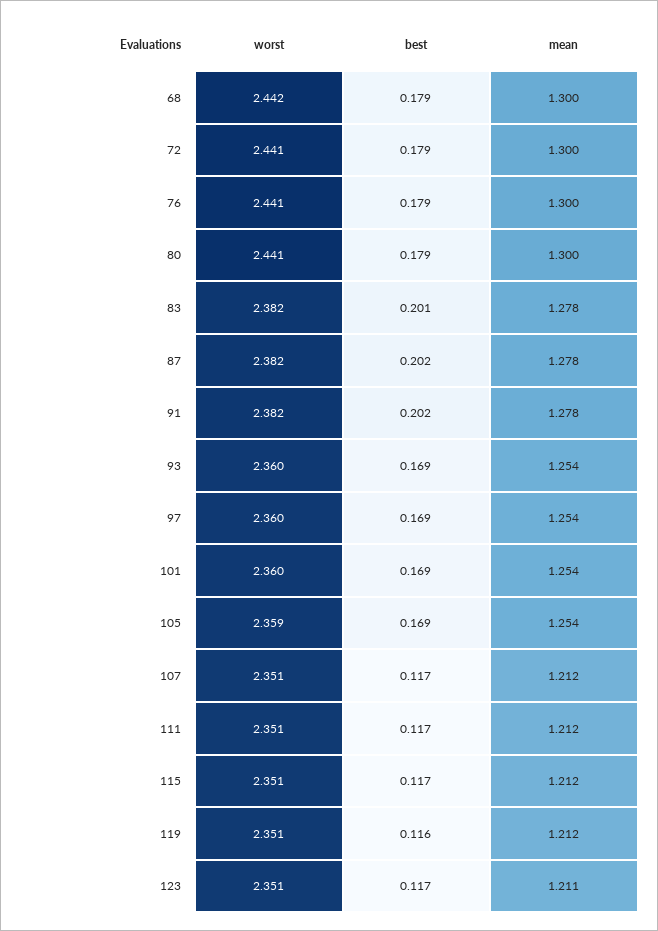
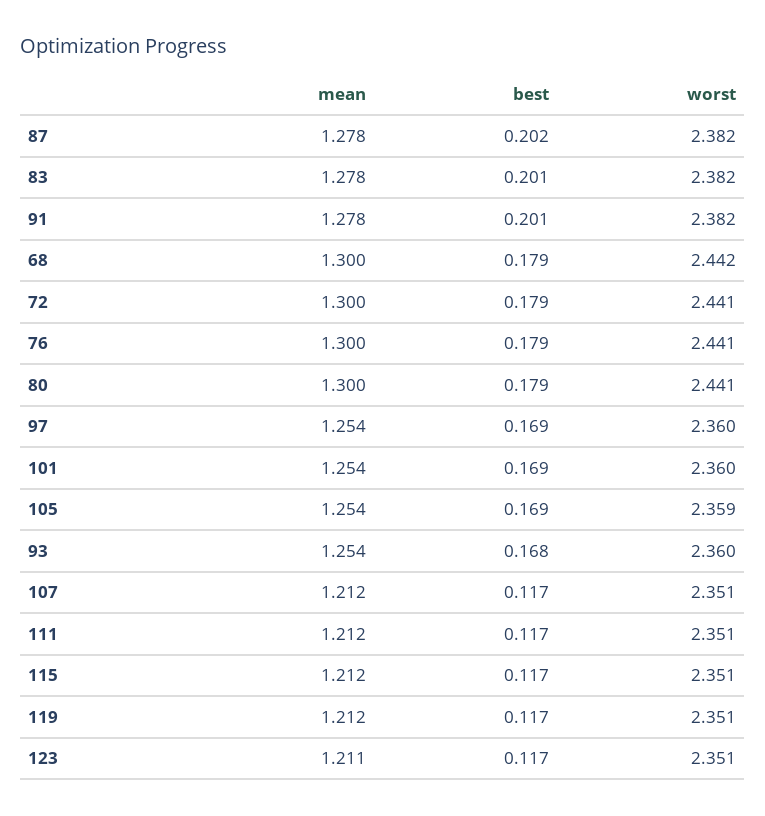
best, 91: 0.202 -> 0.201
best, 93: 0.169 -> 0.168
best, 119: 0.116 -> 0.117

